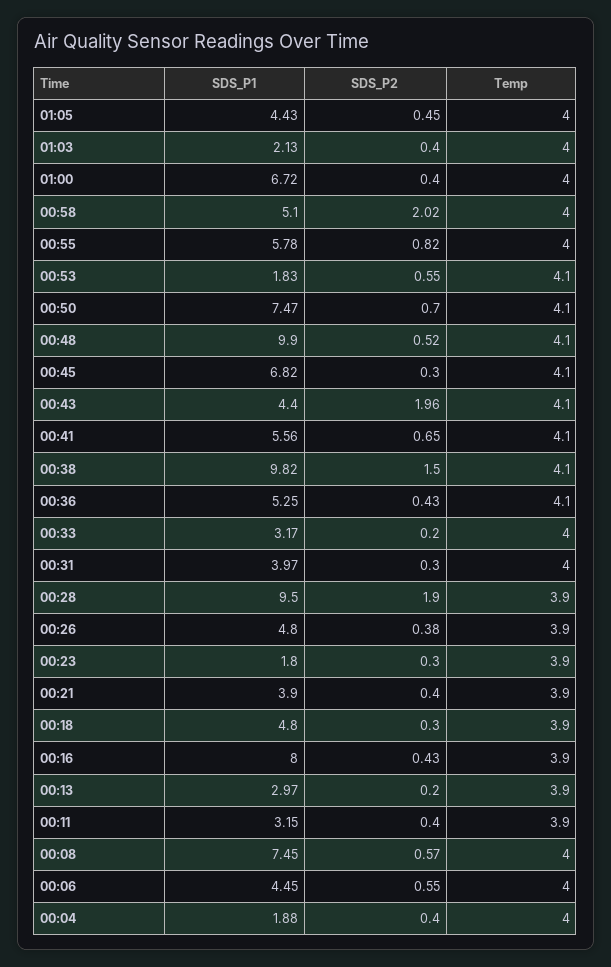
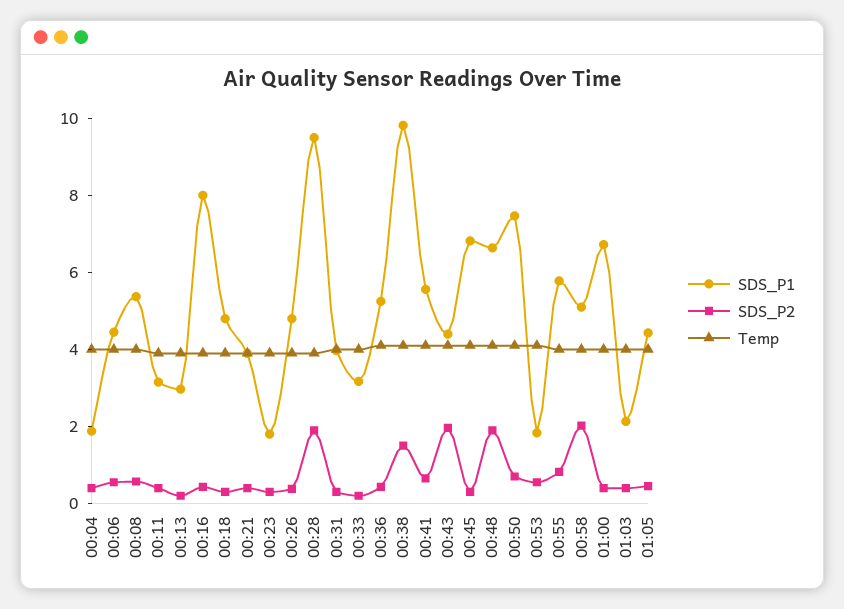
SDS_P1, 00:48: 9.9 -> 6.5
SDS_P2, 00:48: 0.52 -> 2
SDS_P1, 00:08: 7.45 -> 5.5

